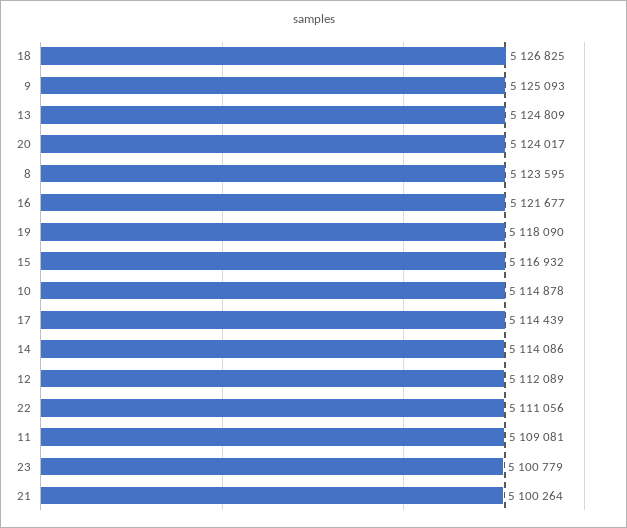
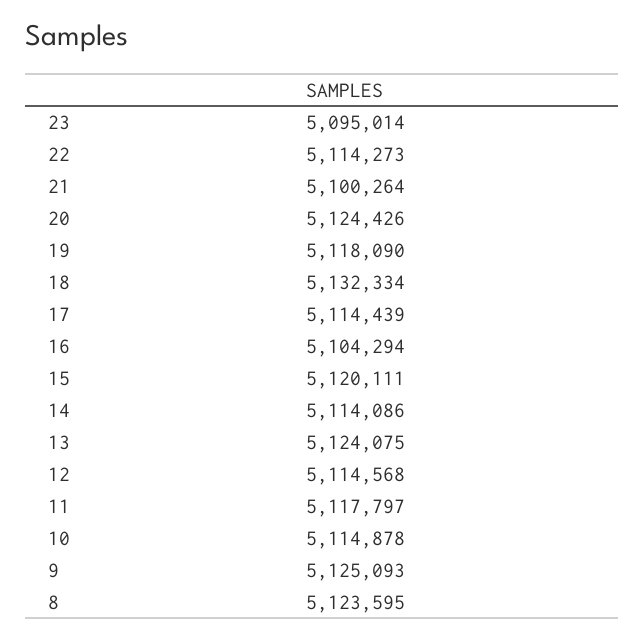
18: 5126825 -> 5132334
13: 5124809 -> 5124075
20: 5124017 -> 5124426
16: 5121677 -> 5104294
15: 5116932 -> 5120111
12: 5112089 -> 5114568
22: 5111056 -> 5114273
11: 5109081 -> 5117797
23: 5100779 -> 5095014

